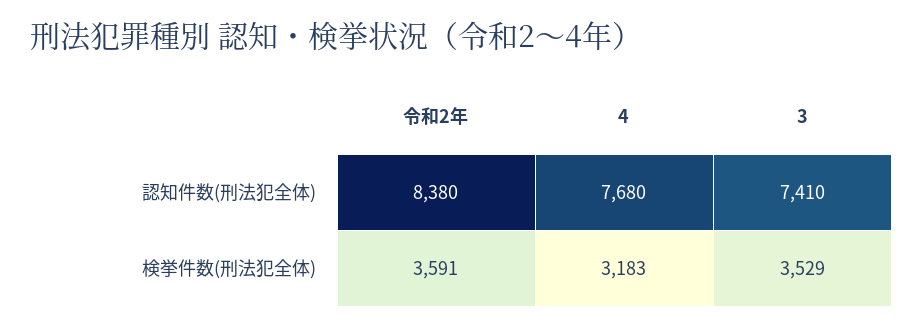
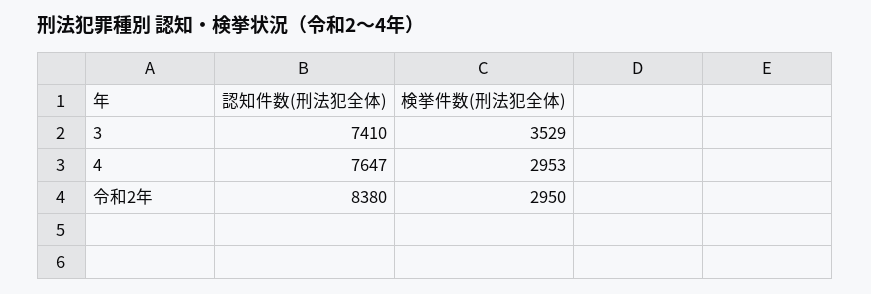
4, 認知件数(刑法犯全体): 7680 -> 7647
令和2年, 検挙件数(刑法犯全体): 3591 -> 2950
4, 検挙件数(刑法犯全体): 3183 -> 2953

